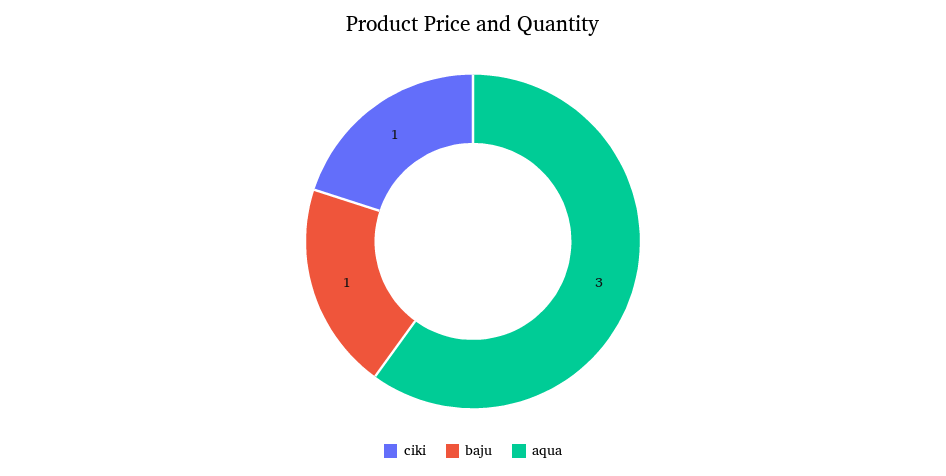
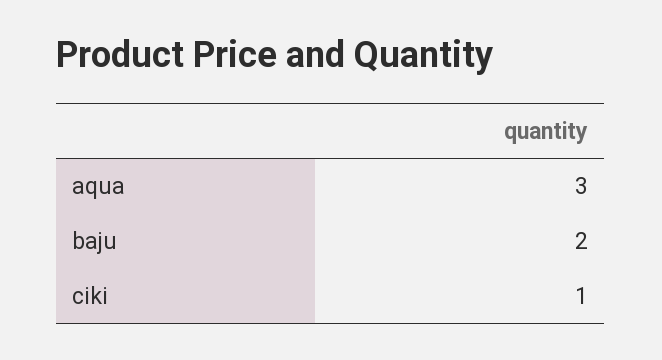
baju: 1 -> 2

